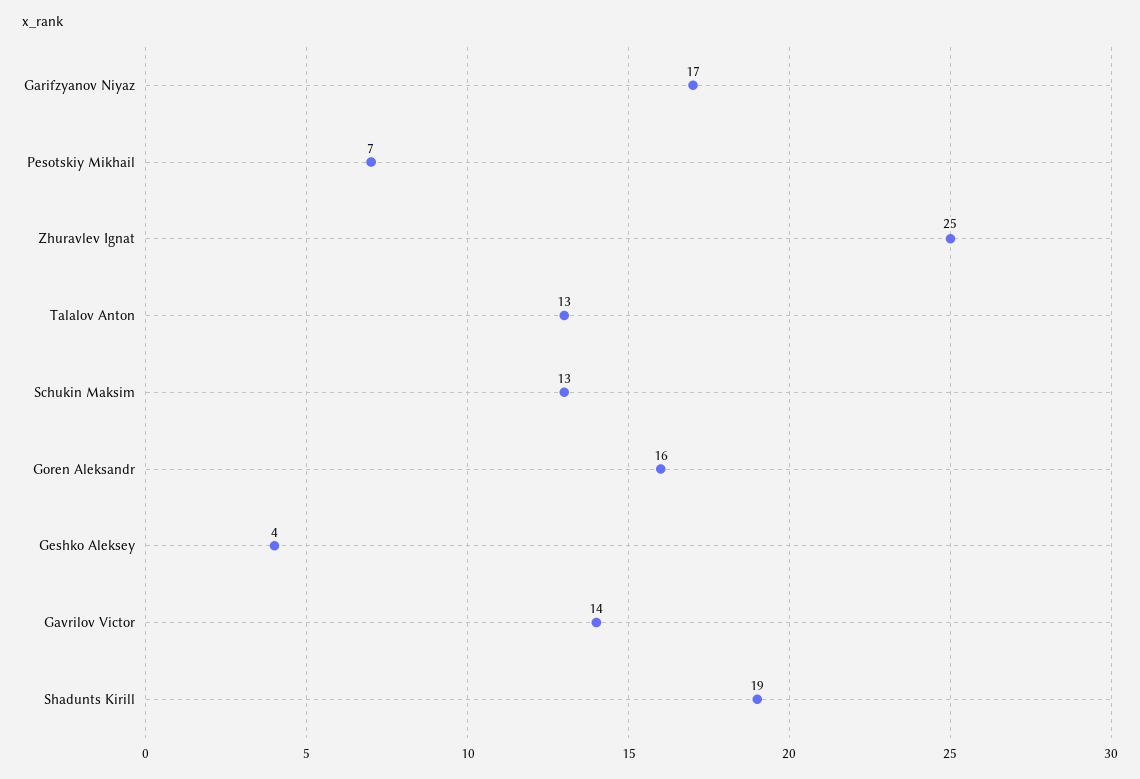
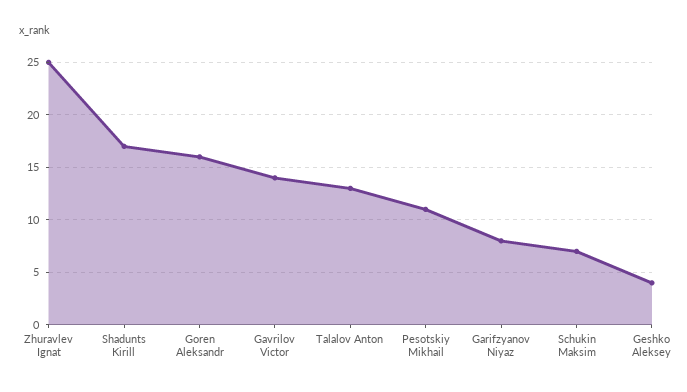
Garifzyanov Niyaz: 17 -> 8
Pesotskiy Mikhail: 7 -> 11
Schukin Maksim: 13 -> 7
Shadunts Kirill: 19 -> 17

